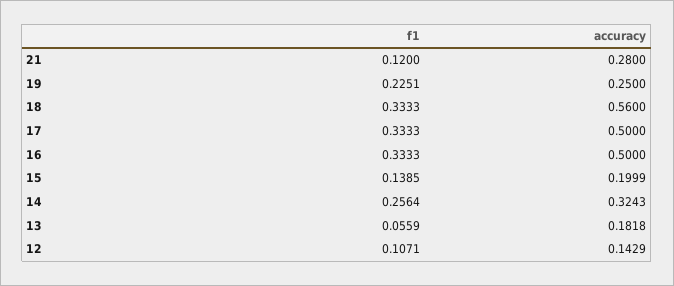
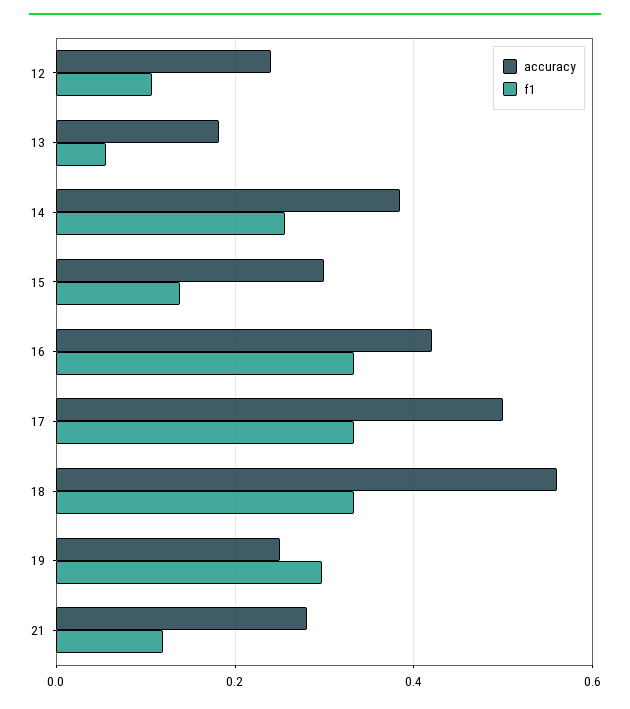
f1, 19: 0.2251 -> 0.3
accuracy, 16: 0.5 -> 0.42
accuracy, 15: 0.1999 -> 0.3
accuracy, 14: 0.3243 -> 0.38
accuracy, 12: 0.1429 -> 0.24

